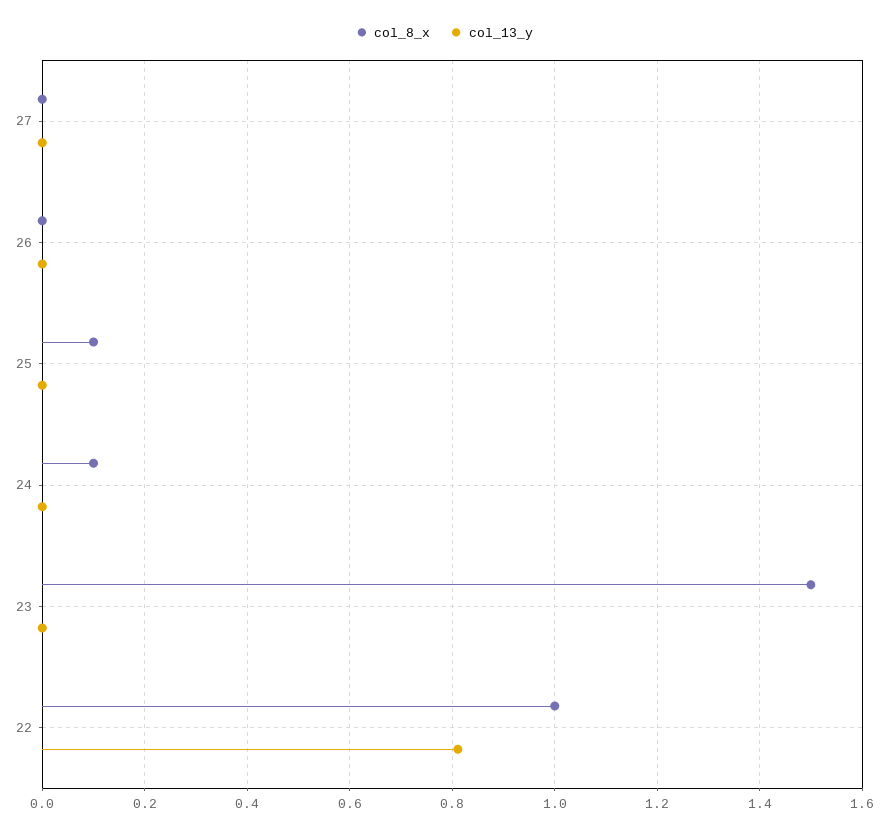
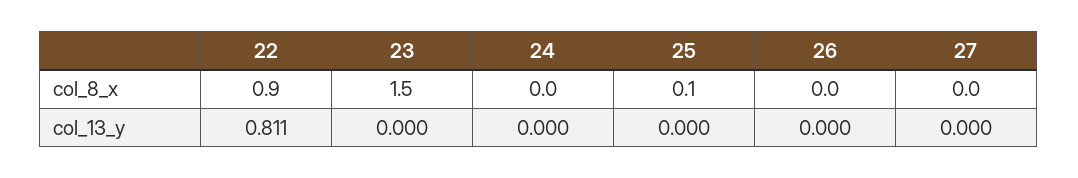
col_8_x, 24: 0.1 -> 0
col_8_x, 22: 1 -> 0.9

